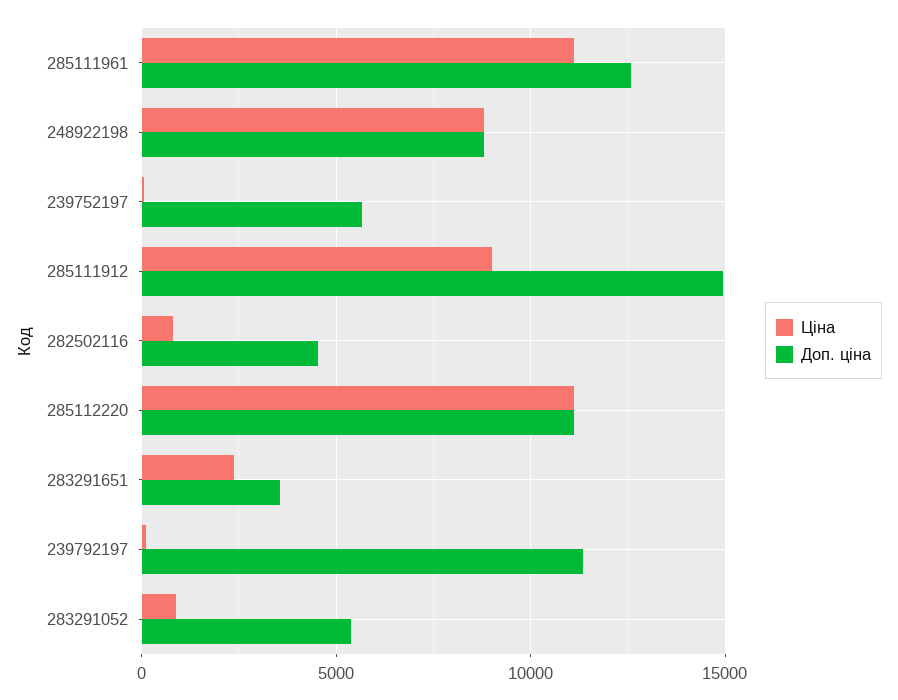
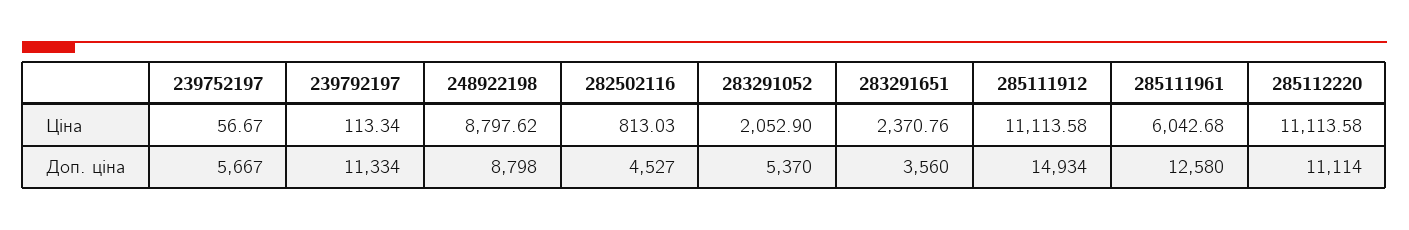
Ціна, 285111961: 11000 -> 6042.68
Ціна, 285111912: 9000 -> 11113.58
Ціна, 283291052: 1000 -> 2052.9

